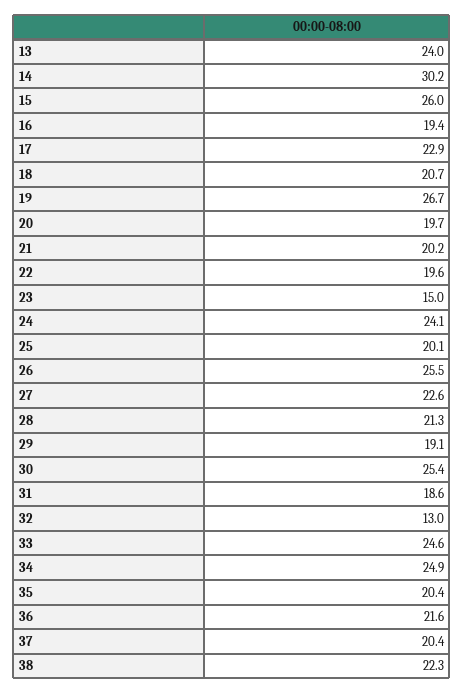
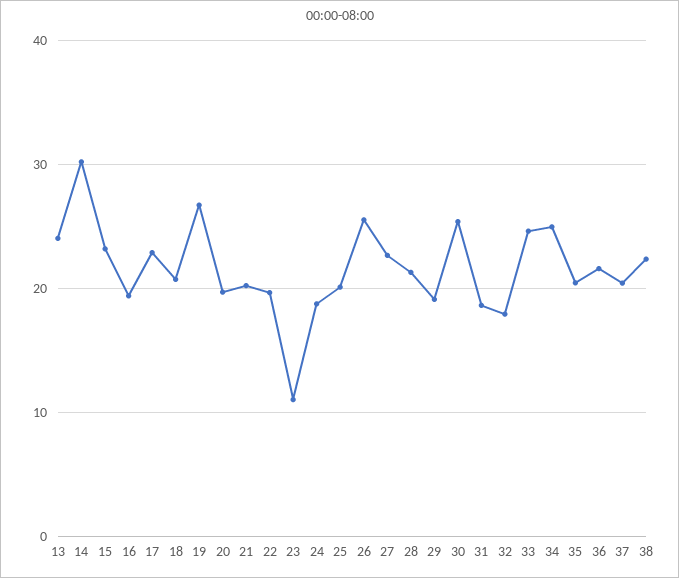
15: 26 -> 23
23: 15 -> 11
24: 24.1 -> 19
32: 13 -> 18

